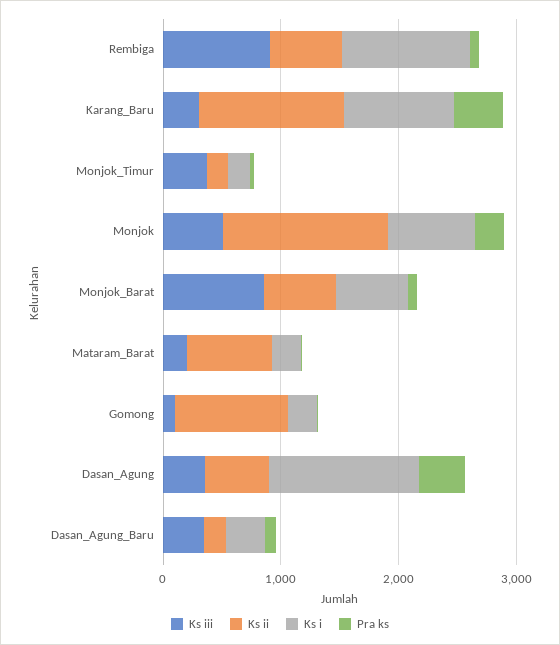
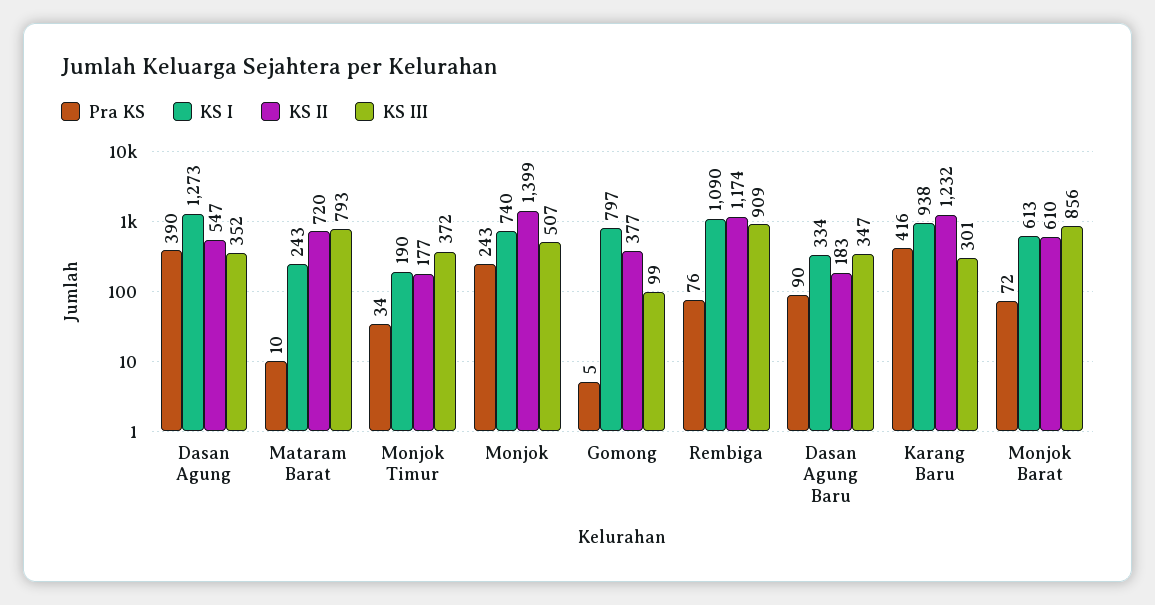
Ks ii, Rembiga: 600 -> 1174
Ks iii, Mataram_Barat: 200 -> 793
Ks ii, Gomong: 1000 -> 377
Ks i, Gomong: 200 -> 797

